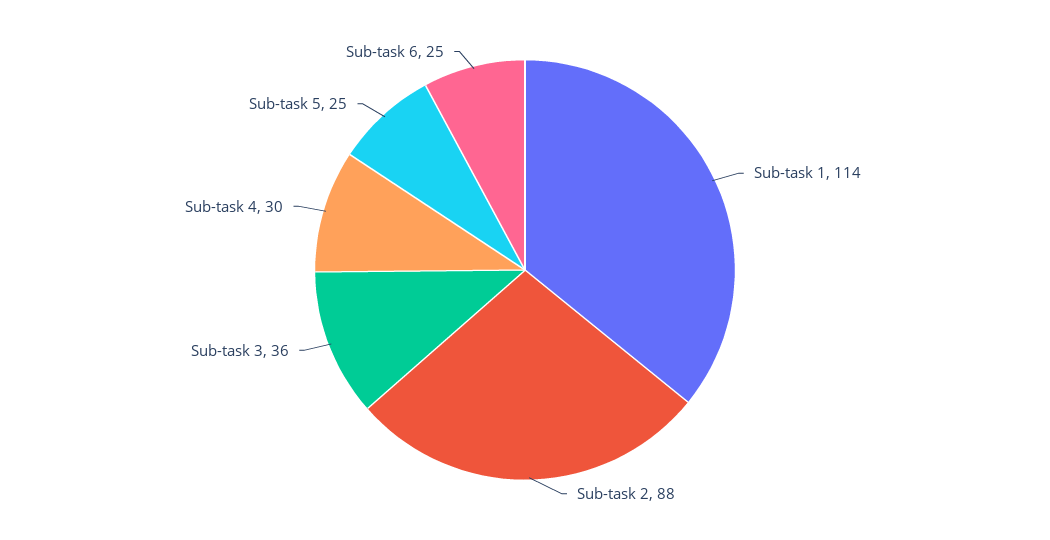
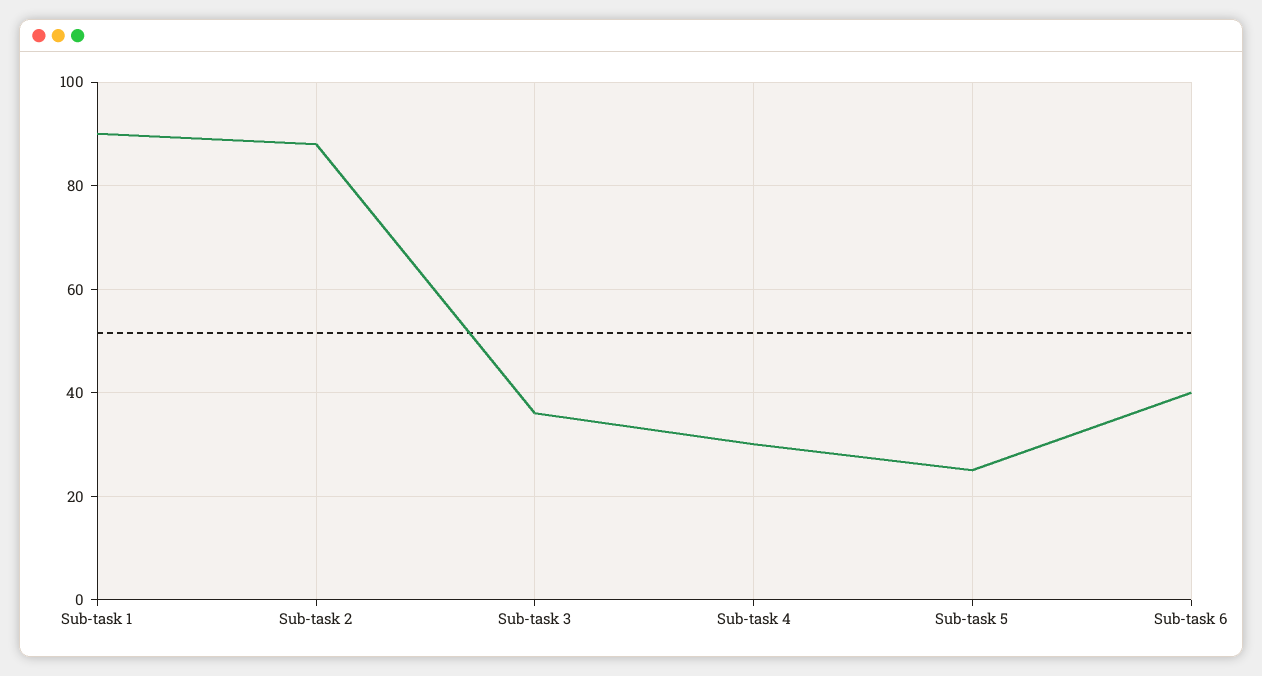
Sub-task 1: 114 -> 90
Sub-task 6: 25 -> 40

